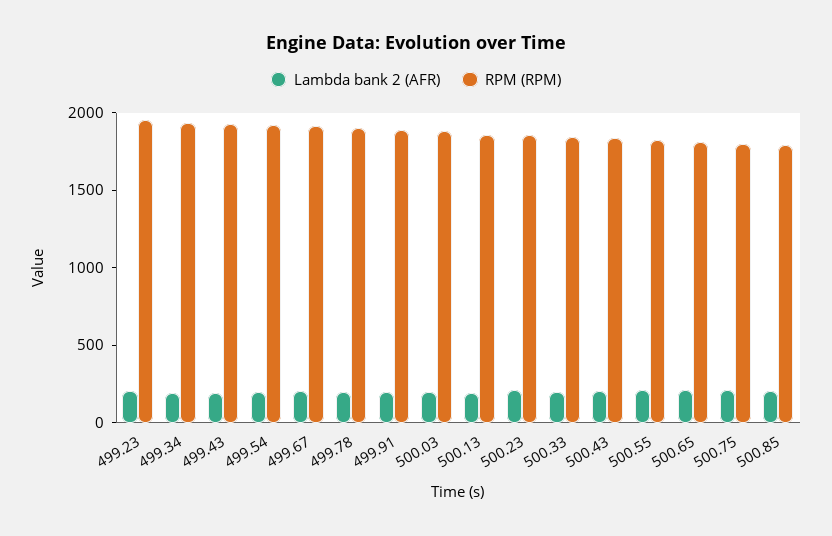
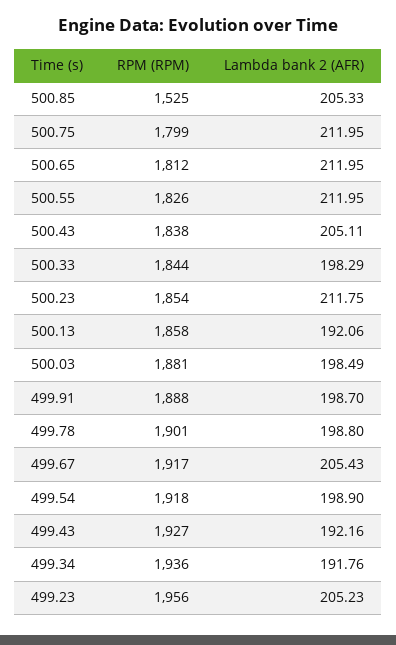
RPM (RPM), 500.85: 1800 -> 1525

